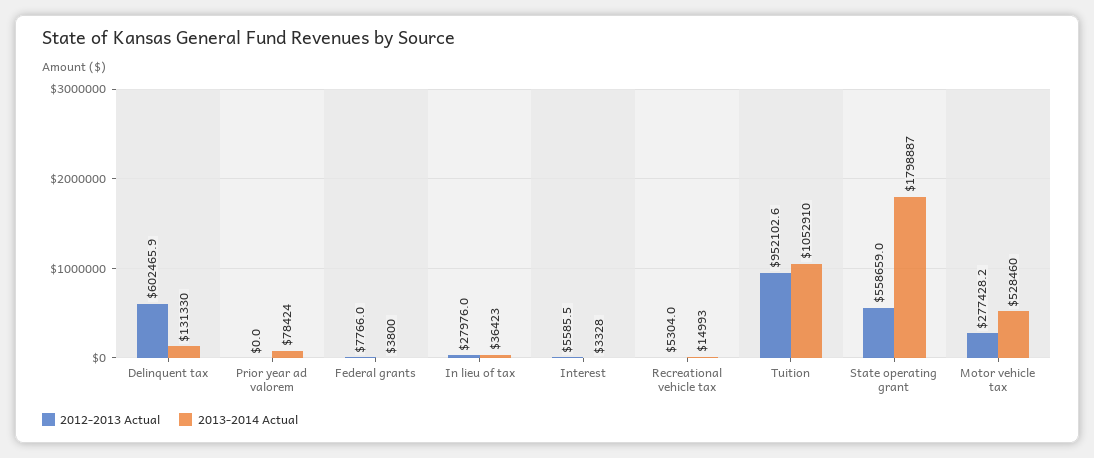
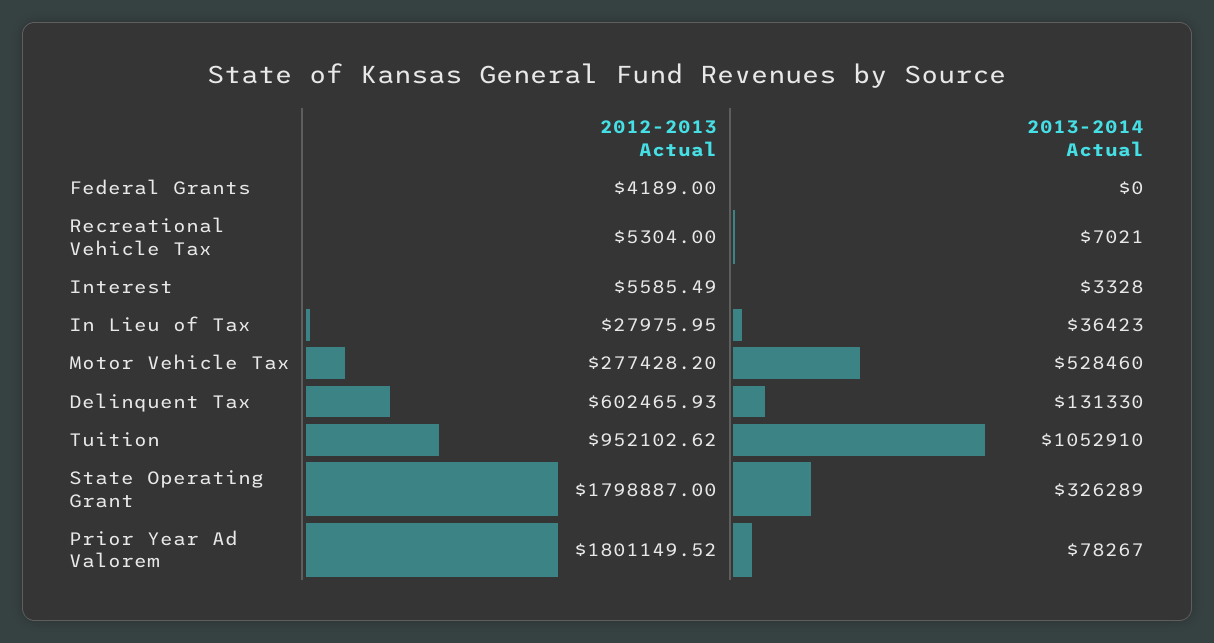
2012-2013 Actual, Prior year ad valorem: 0 -> 1801149.52
2013-2014 Actual, Prior year ad valorem: 78424 -> 78267
2012-2013 Actual, Federal grants: 7766 -> 4189
2013-2014 Actual, Federal grants: 3800 -> 0
2013-2014 Actual, Recreational vehicle tax: 14993 -> 7021
2012-2013 Actual, State operating grant: 558659 -> 1798887
2013-2014 Actual, State operating grant: 1798887 -> 326289

